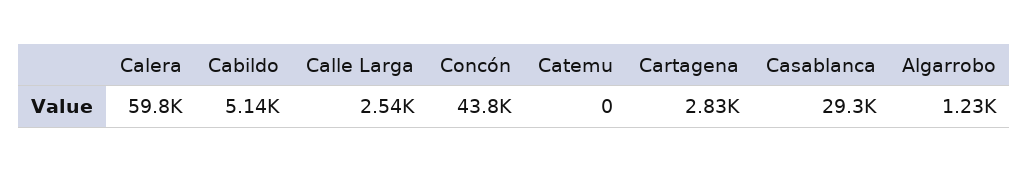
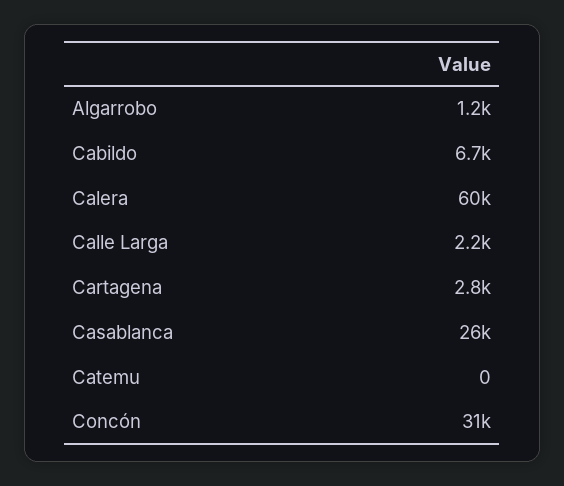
Cabildo: 5140 -> 6700
Calle Larga: 2540 -> 2200
Concón: 43800 -> 31000
Casablanca: 29300 -> 26000

